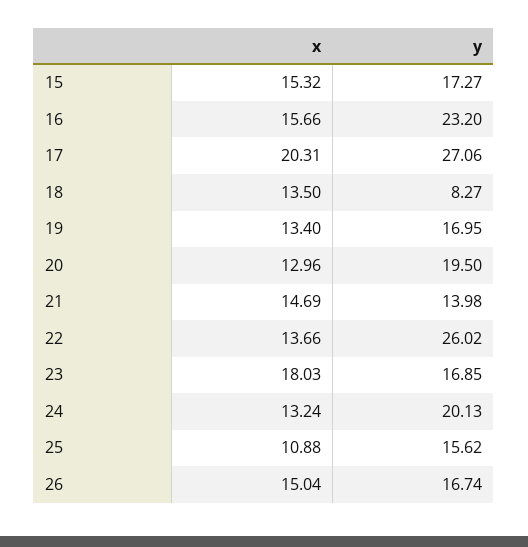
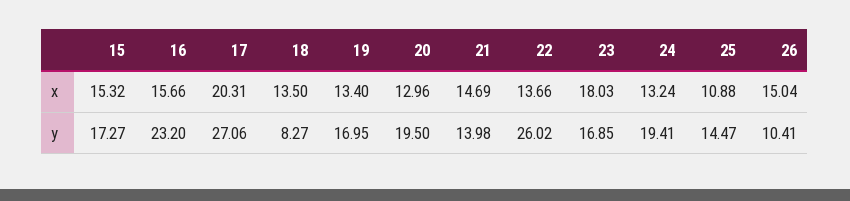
y, 24: 20.13 -> 19.41
y, 25: 15.62 -> 14.47
y, 26: 16.74 -> 10.41

